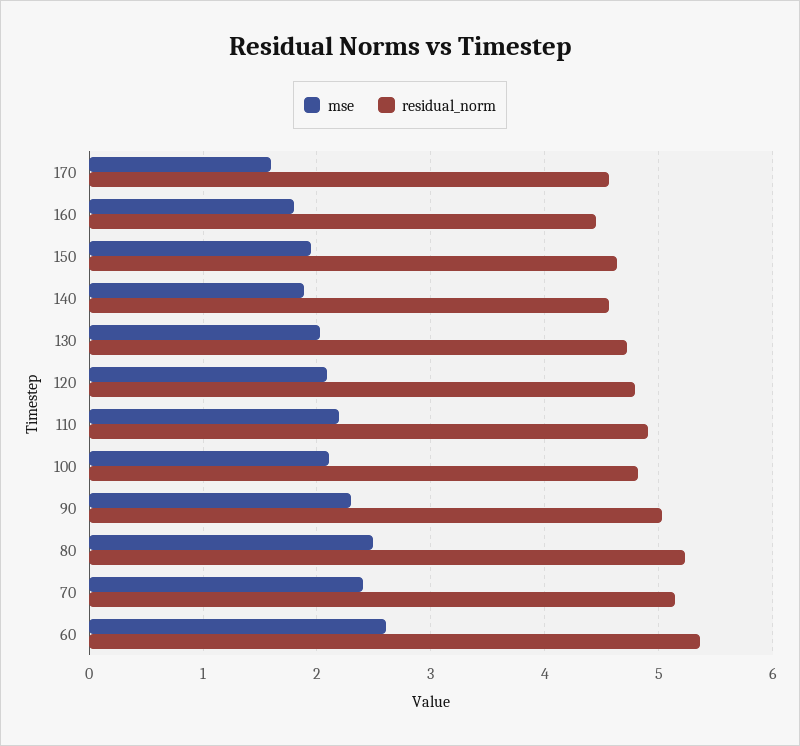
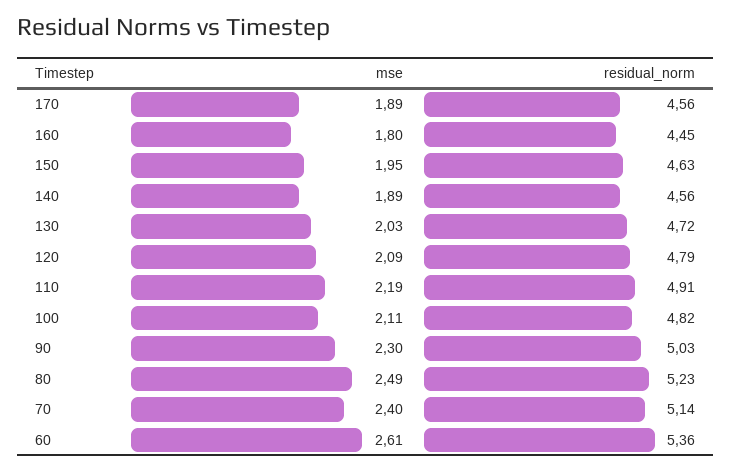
mse, 170: 1.6 -> 1.89

